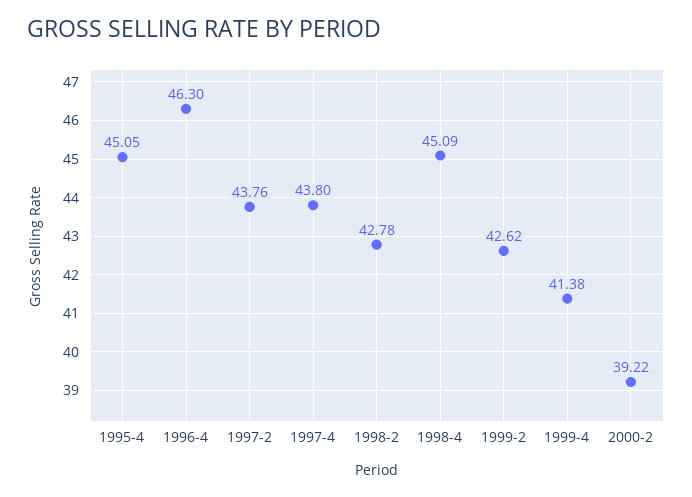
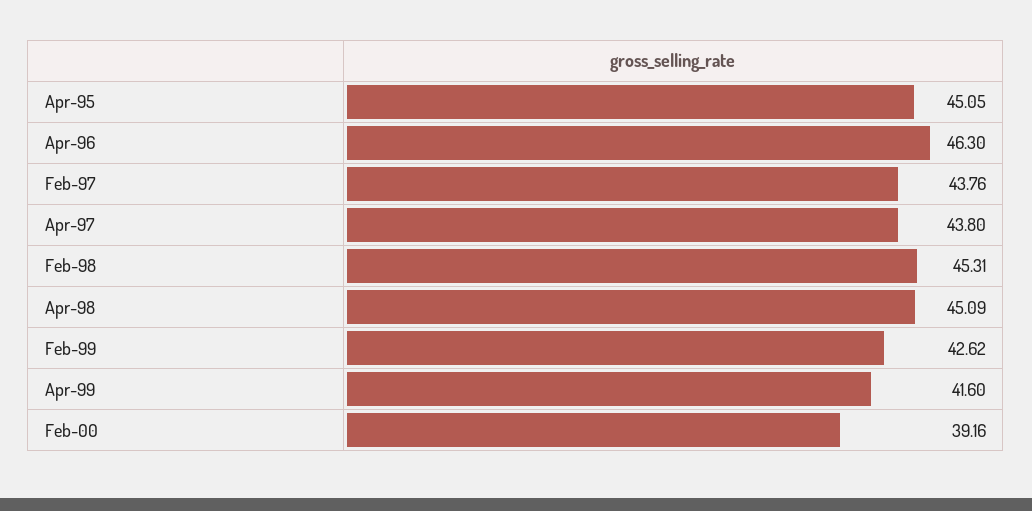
1998-2: 42.78 -> 45.31
1999-4: 41.38 -> 41.6
2000-2: 39.22 -> 39.16

